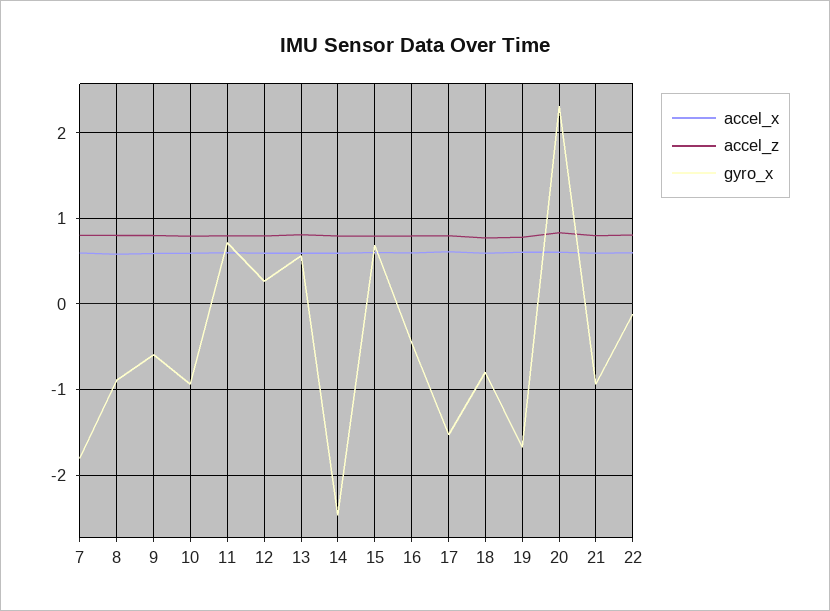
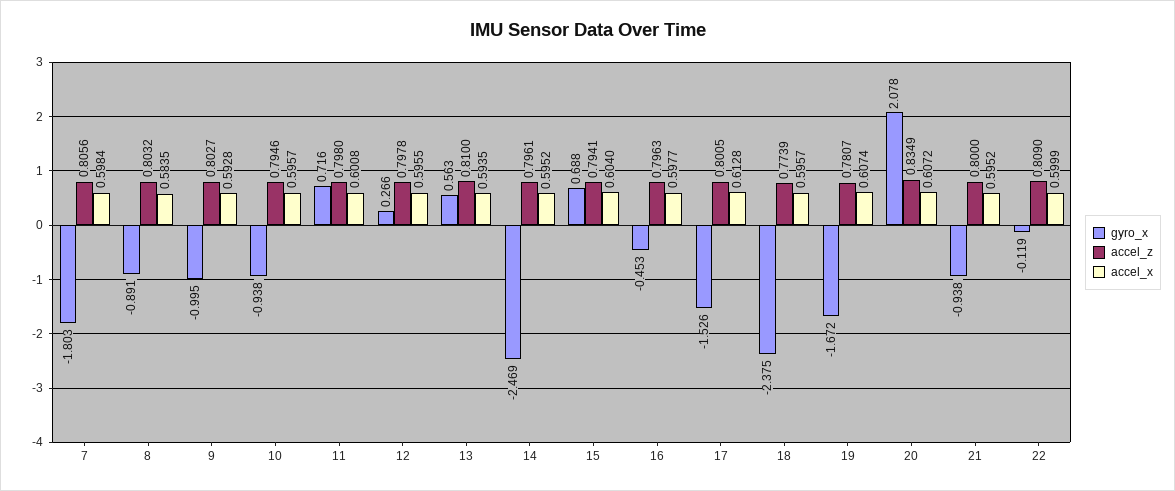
gyro_x, 9: -0.6 -> -0.995
gyro_x, 18: -0.8 -> -2.375
gyro_x, 20: 2.3 -> 2.078

